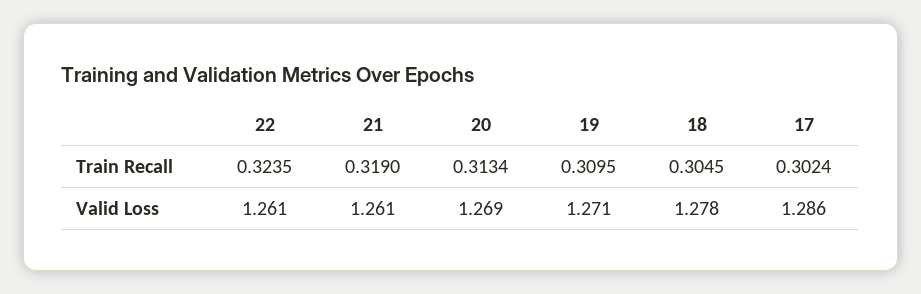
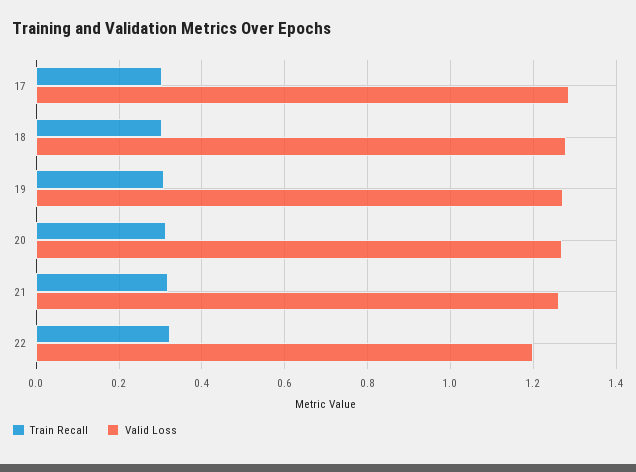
Valid Loss, 22: 1.261 -> 1.2

